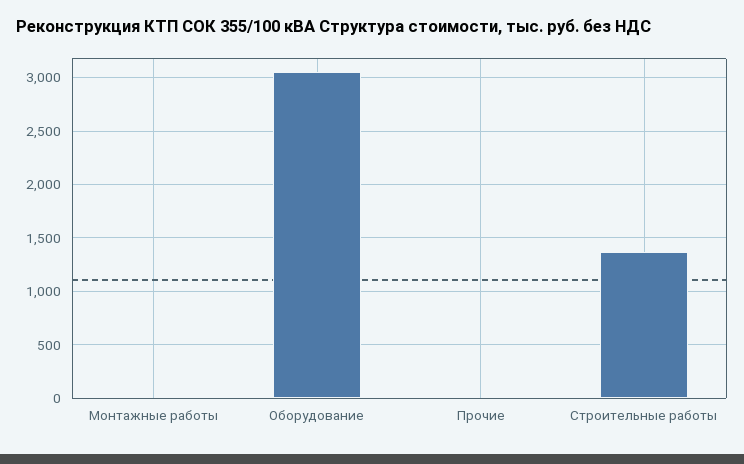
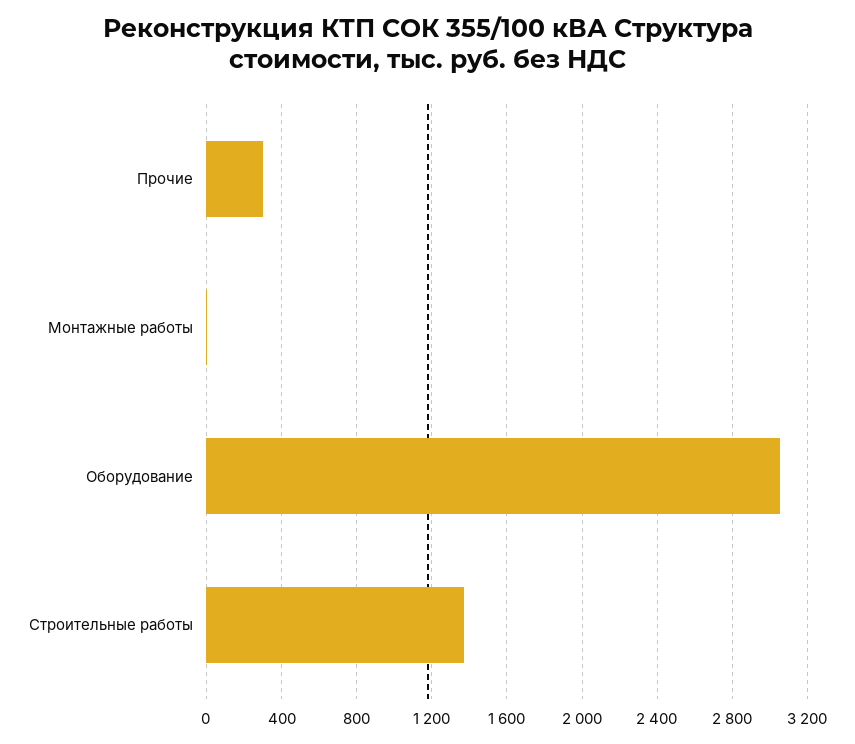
Прочие: 0 -> 300

